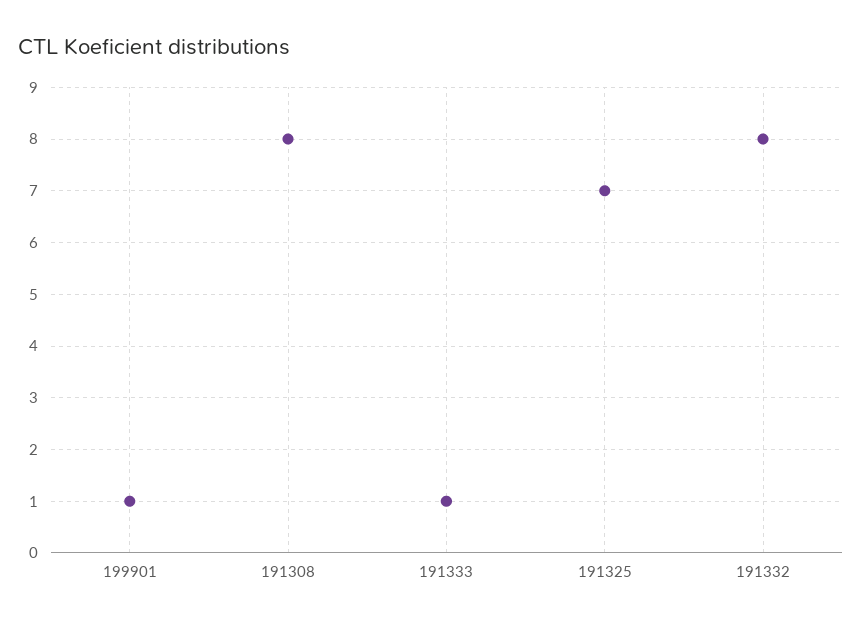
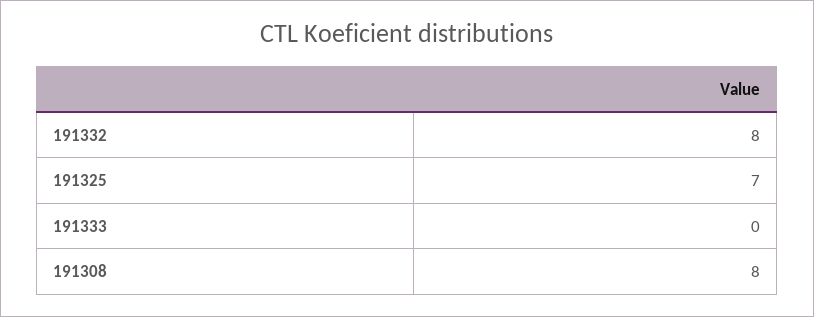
199901: 1 -> none
191333: 1 -> 0

